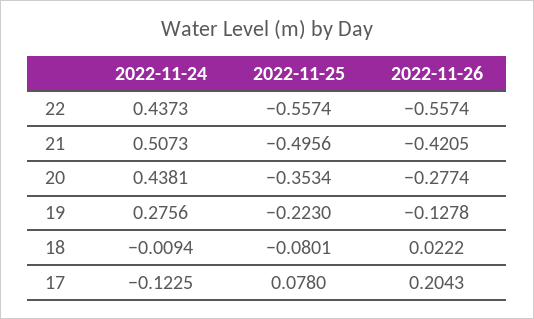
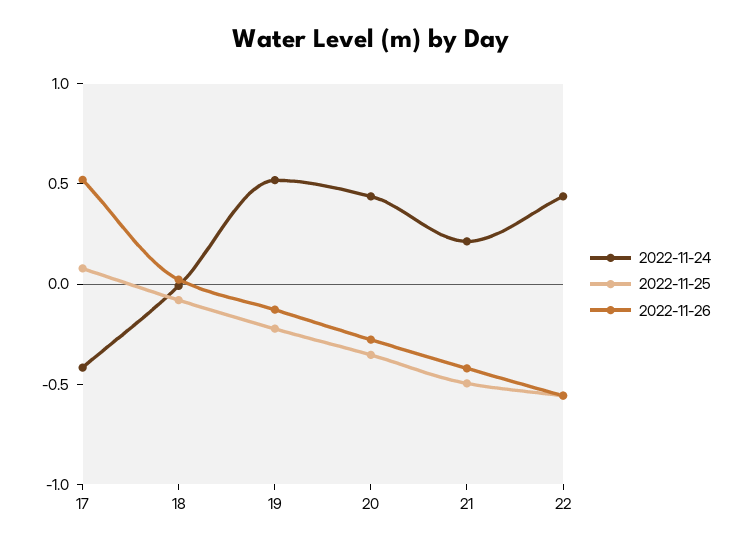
2022-11-24, 21: 0.5073 -> 0.2
2022-11-24, 19: 0.2756 -> 0.5
2022-11-24, 17: -0.1225 -> -0.4
2022-11-26, 17: 0.2043 -> 0.5

